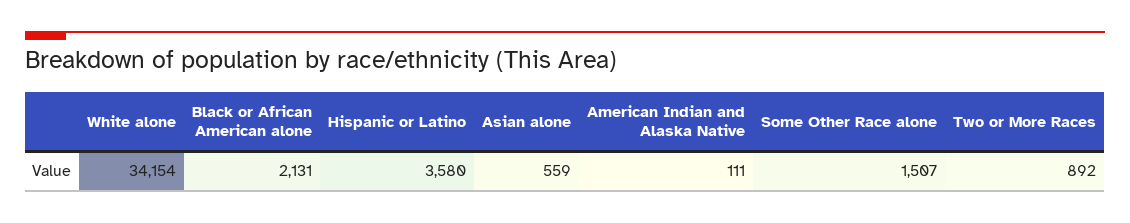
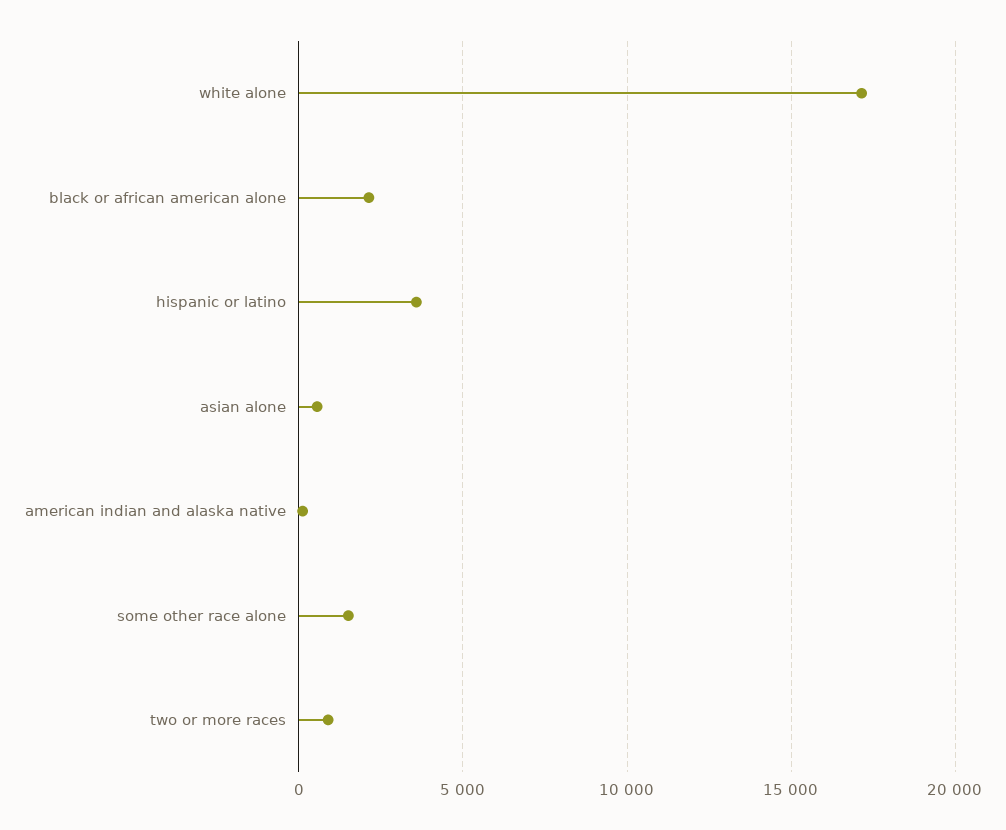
White alone: 34154 -> 17000

